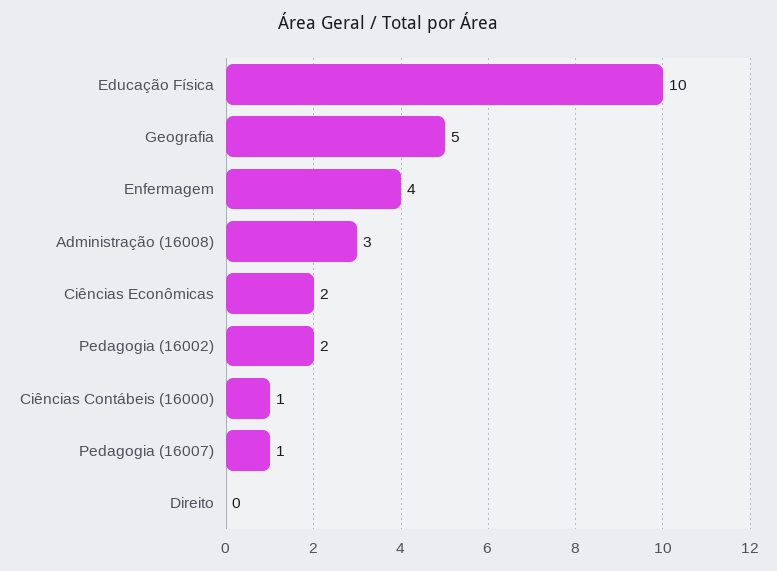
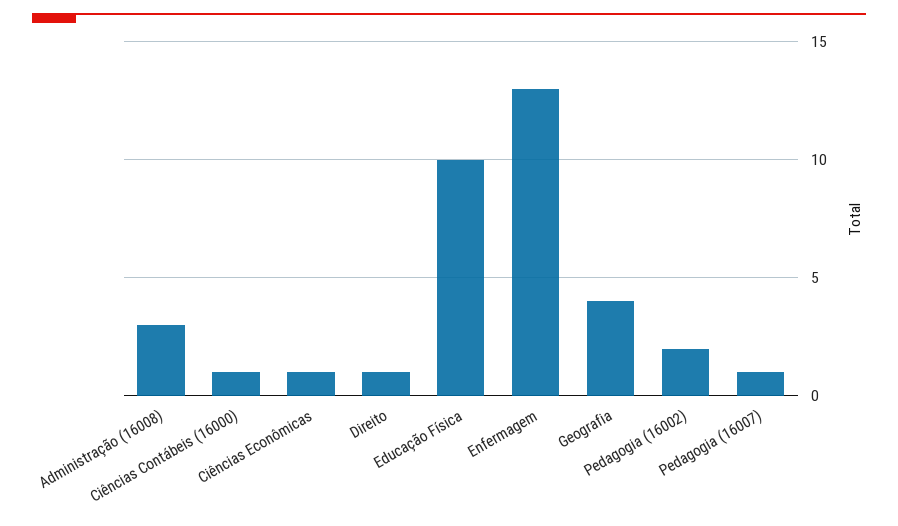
Geografia: 5 -> 4
Enfermagem: 4 -> 13
Ciências Econômicas: 2 -> 1
Direito: 0 -> 1

